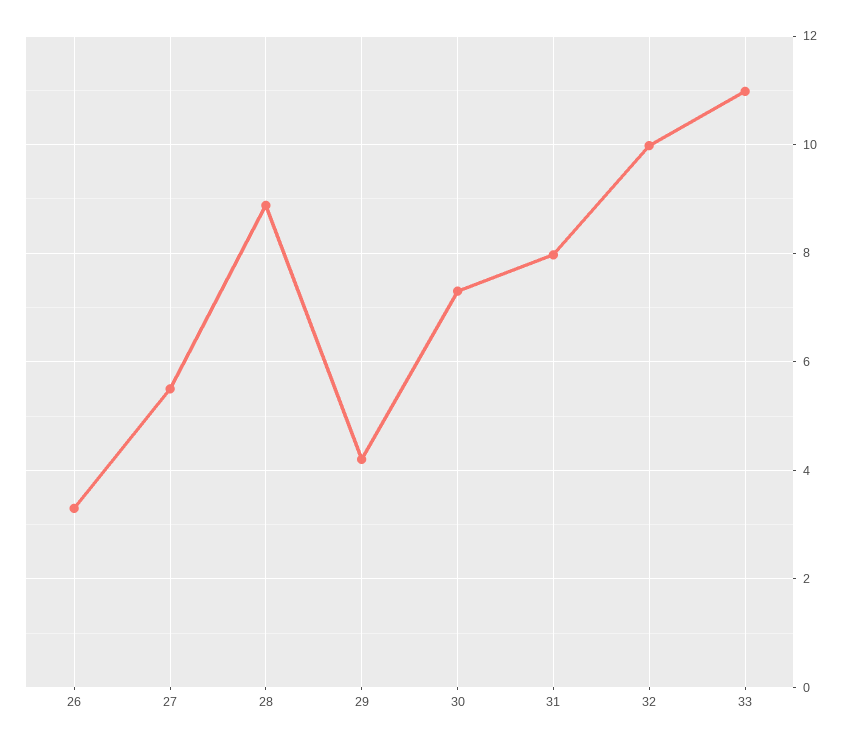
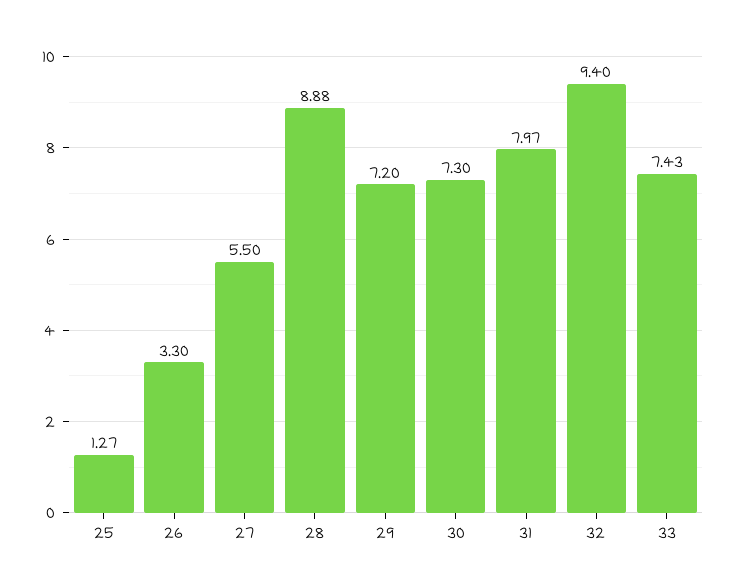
29: 4.2 -> 7.2
32: 10 -> 9.4
33: 11 -> 7.43
25: none -> 1.27

